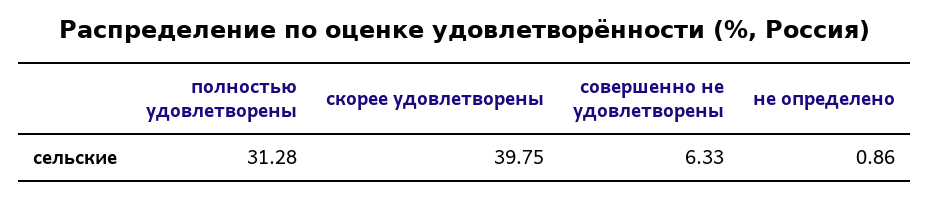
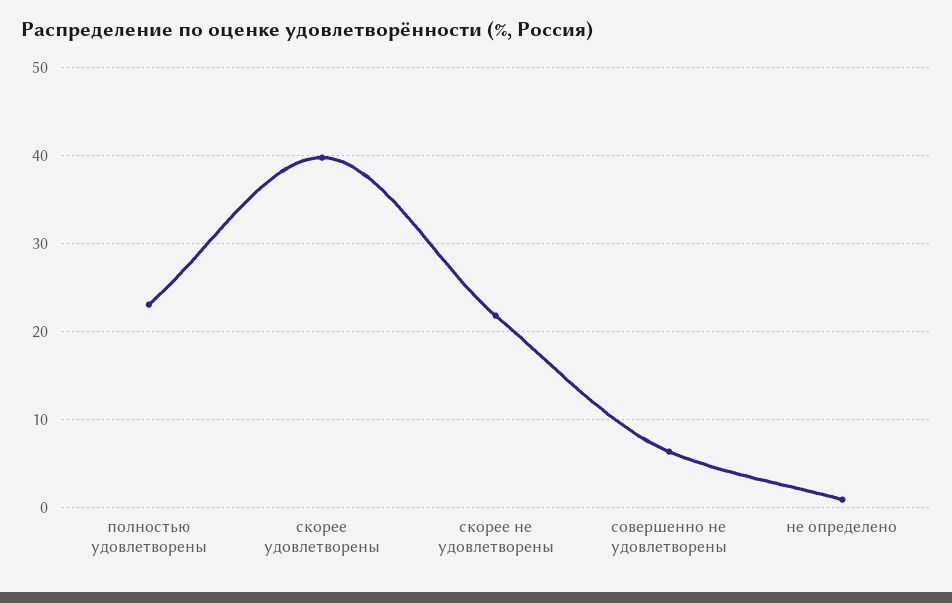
полностью удовлетворены: 31.28 -> 23
скорее не удовлетворены: none -> 22

